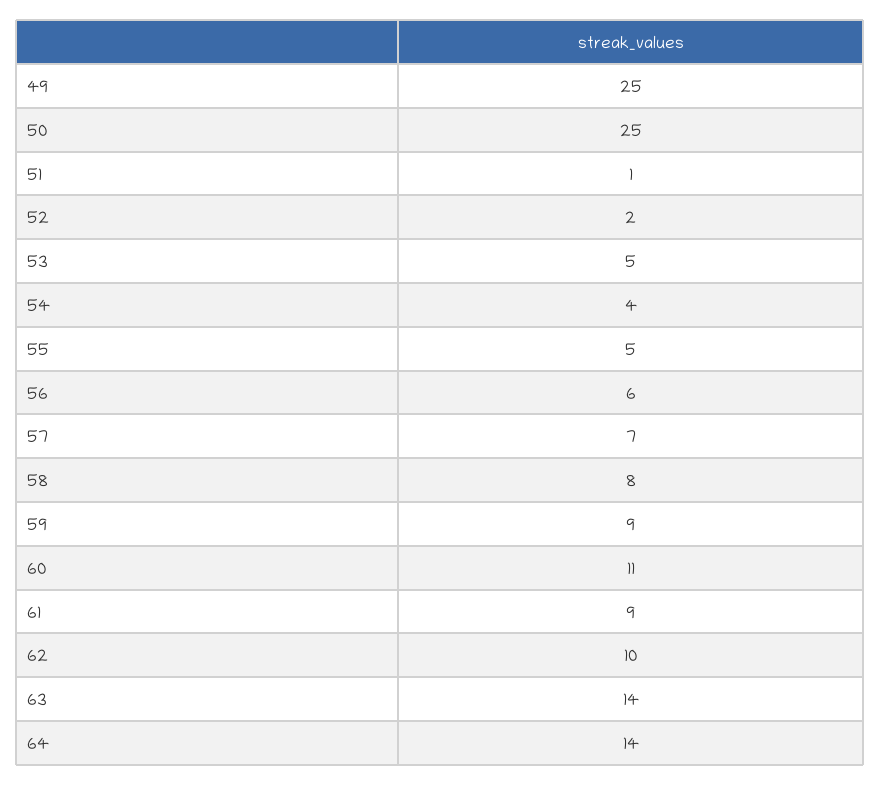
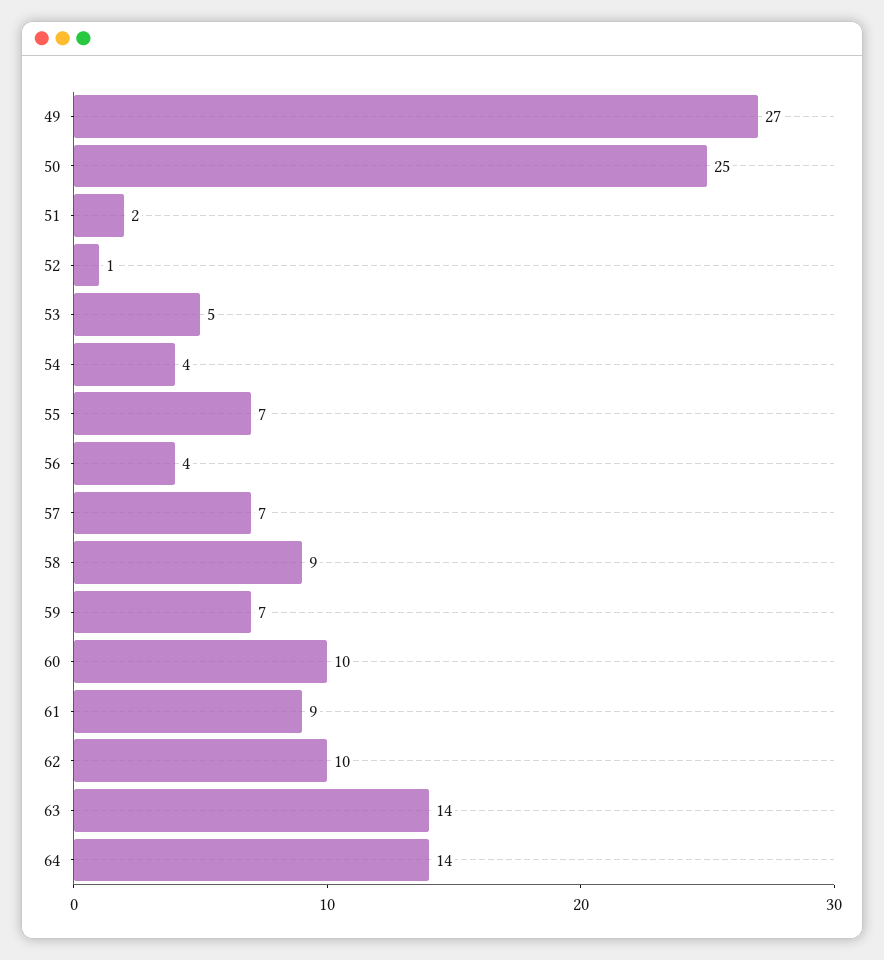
49: 25 -> 27
51: 1 -> 2
52: 2 -> 1
55: 5 -> 7
56: 6 -> 4
58: 8 -> 9
59: 9 -> 7
60: 11 -> 10

